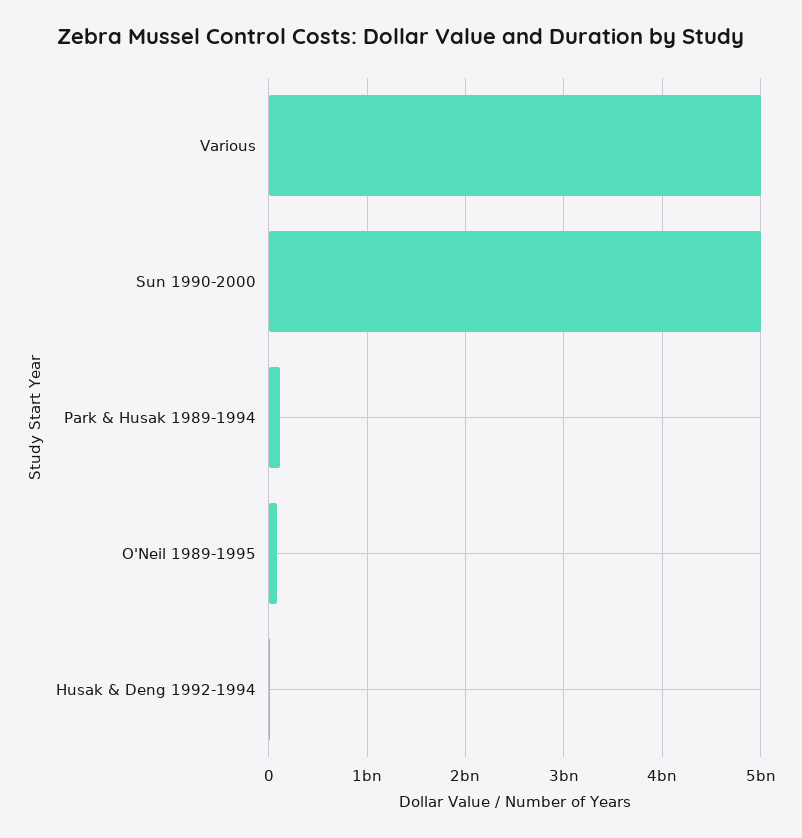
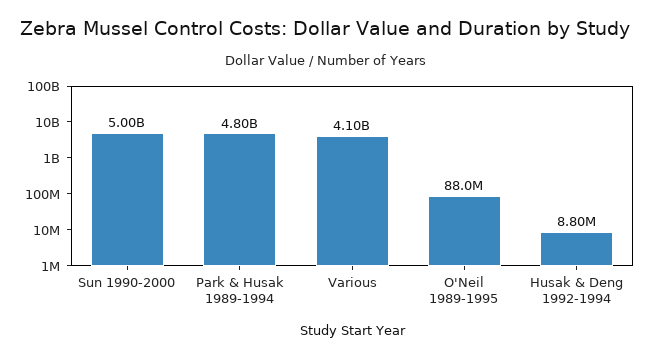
Various: 5000000000 -> 4100000000
Park & Husak 1989-1994: 100000000 -> 4800000000

